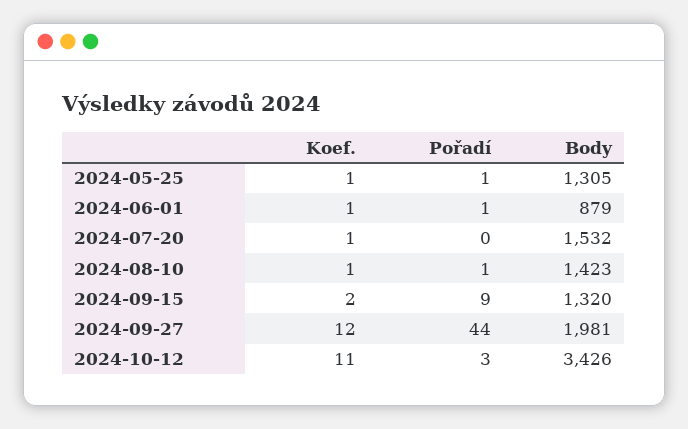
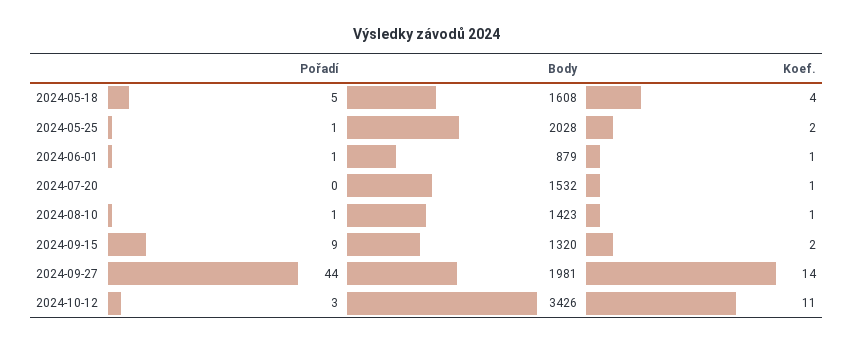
Koef., 2024-05-25: 1 -> 2
Body, 2024-05-25: 1305 -> 2028
Koef., 2024-09-27: 12 -> 14
Pořadí, 2024-05-18: none -> 5
Body, 2024-05-18: none -> 1608
Koef., 2024-05-18: none -> 4

